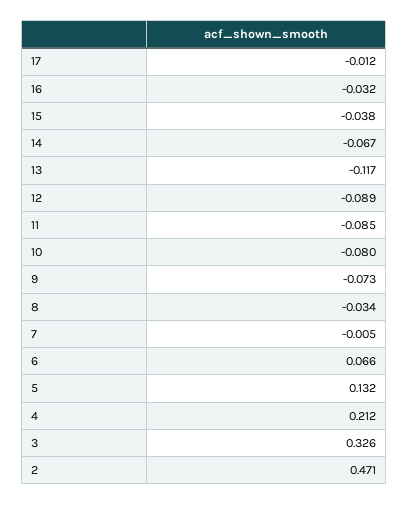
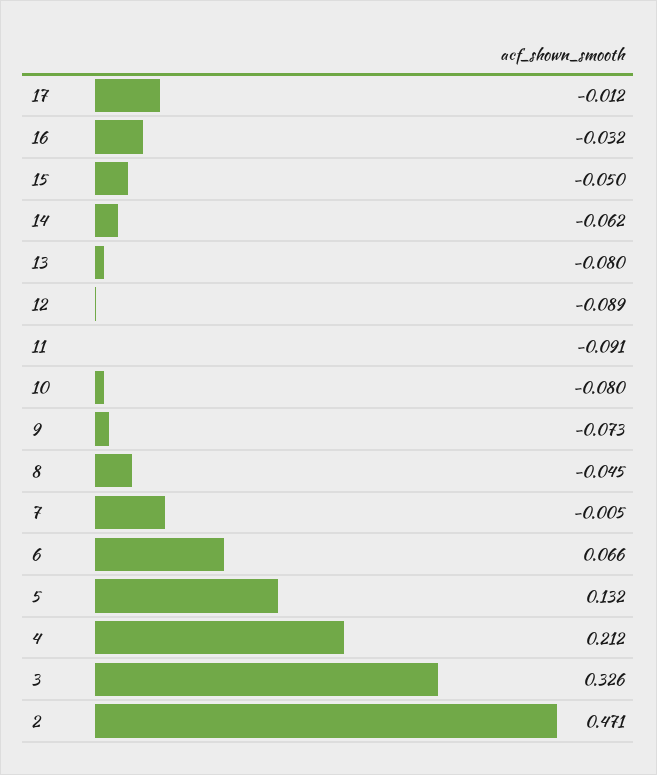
15: -0.038 -> -0.05
14: -0.067 -> -0.062
13: -0.117 -> -0.08
11: -0.085 -> -0.091
8: -0.034 -> -0.045

